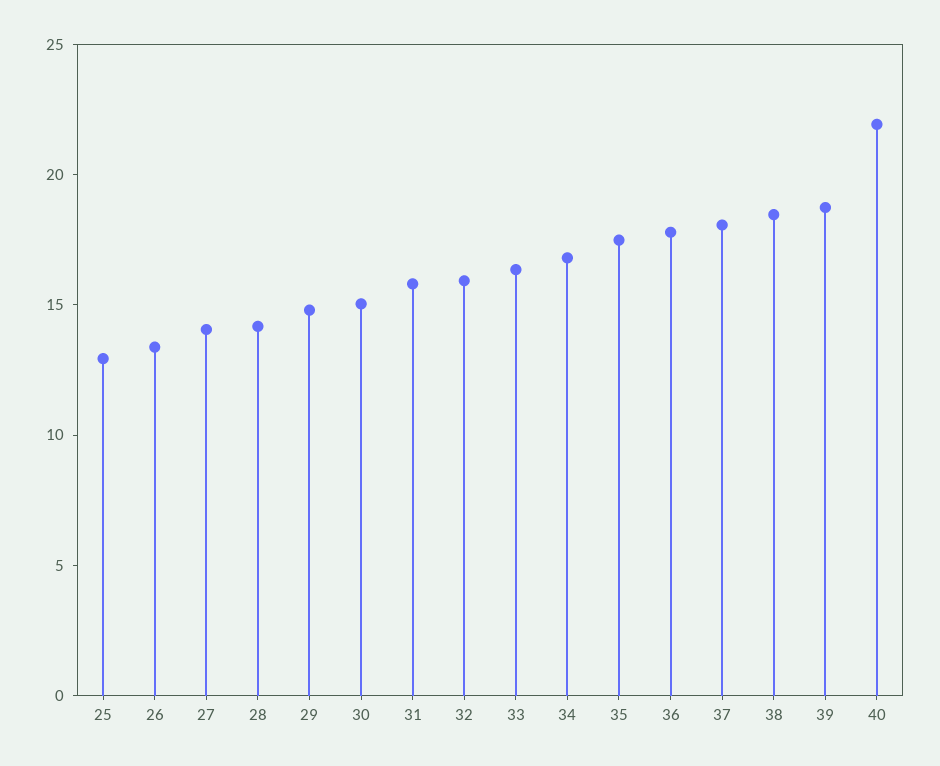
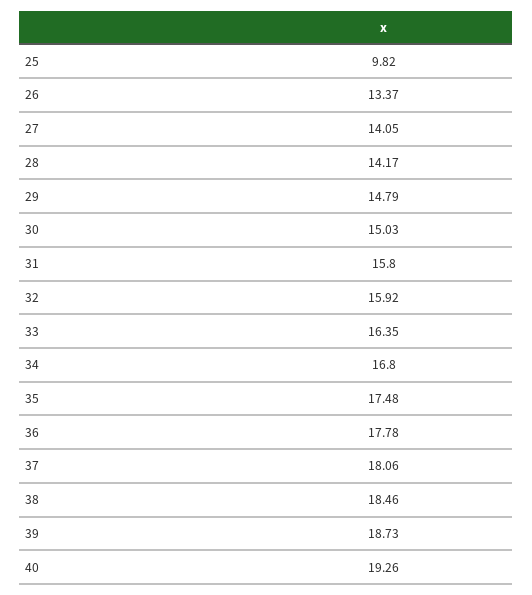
25: 13 -> 9.82
40: 22 -> 19.26

